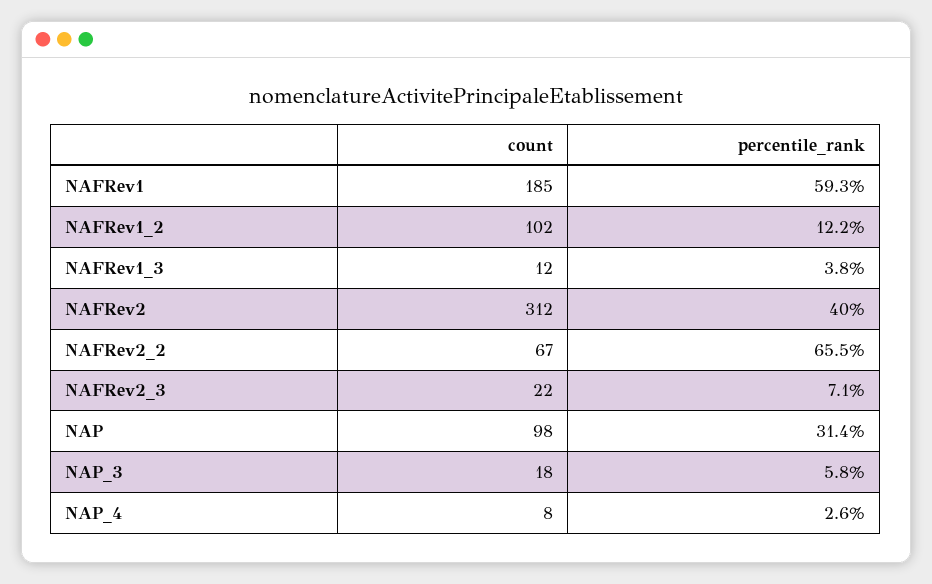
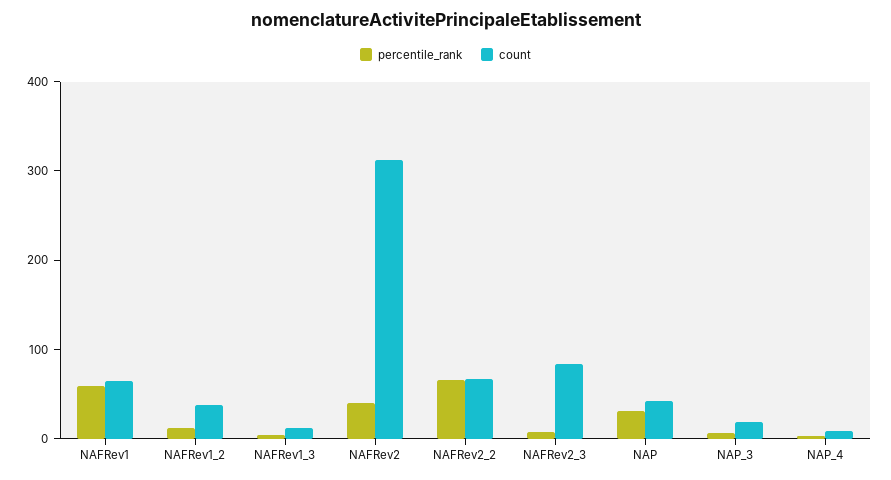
count, NAFRev1: 185 -> 60
count, NAFRev1_2: 102 -> 40
count, NAFRev2_3: 22 -> 80
count, NAP: 98 -> 40

